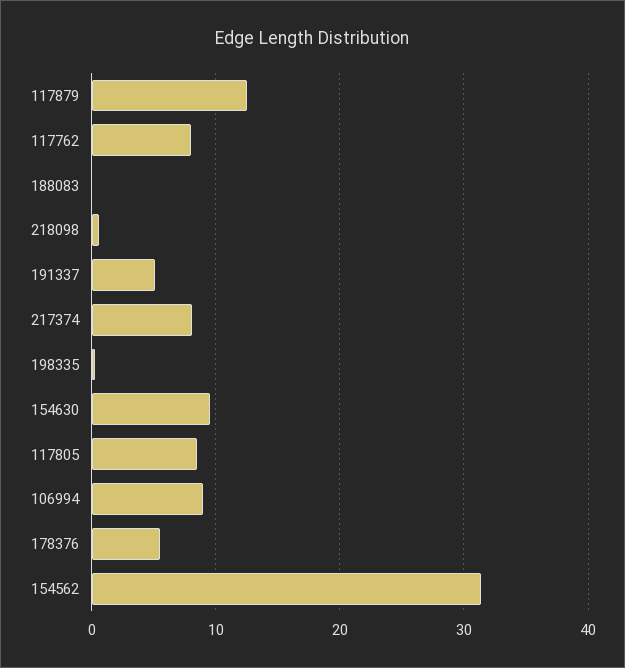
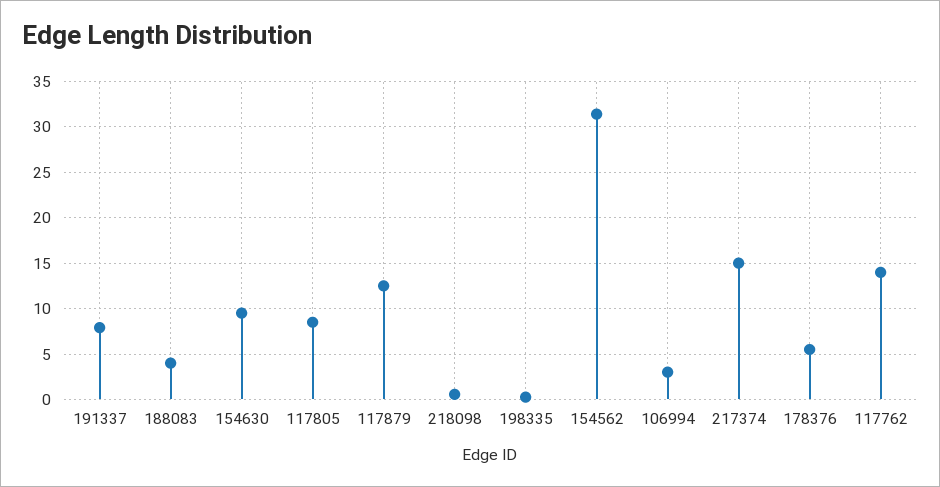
117762: 8 -> 14
188083: 0 -> 4
191337: 5 -> 8
217374: 8 -> 15
106994: 9 -> 3

